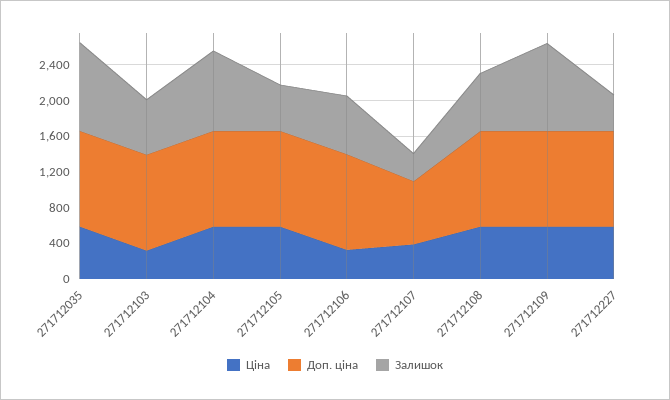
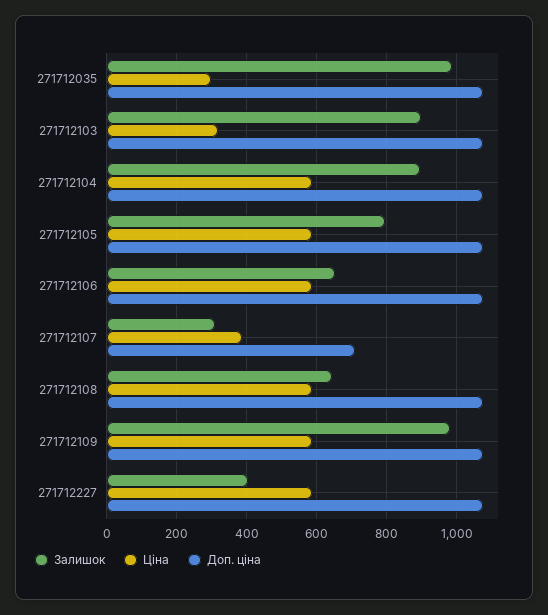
Ціна, 271712035: 600 -> 300
Залишок, 271712103: 600 -> 900
Залишок, 271712105: 500 -> 800
Ціна, 271712106: 300 -> 580

